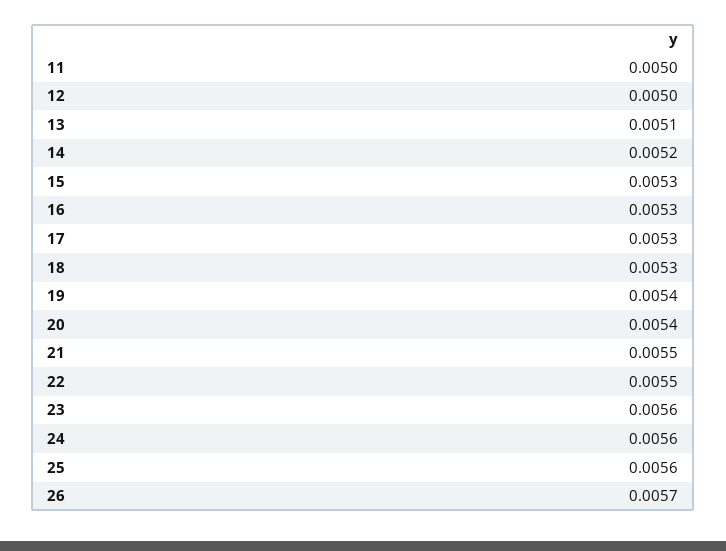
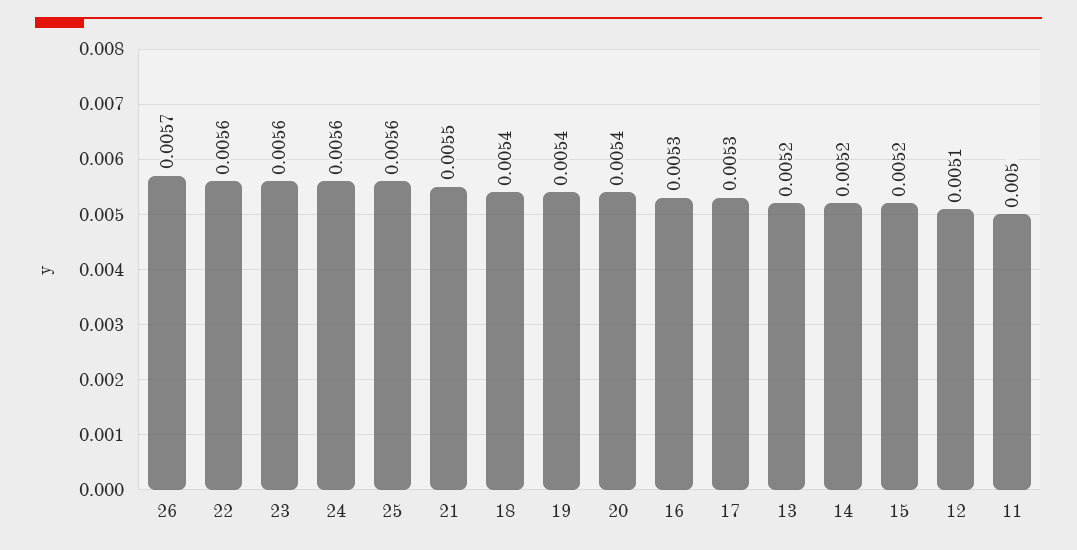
12: 0.005 -> 0.0051
13: 0.0051 -> 0.0052
15: 0.0053 -> 0.0052
18: 0.0053 -> 0.0054
22: 0.0055 -> 0.0056

